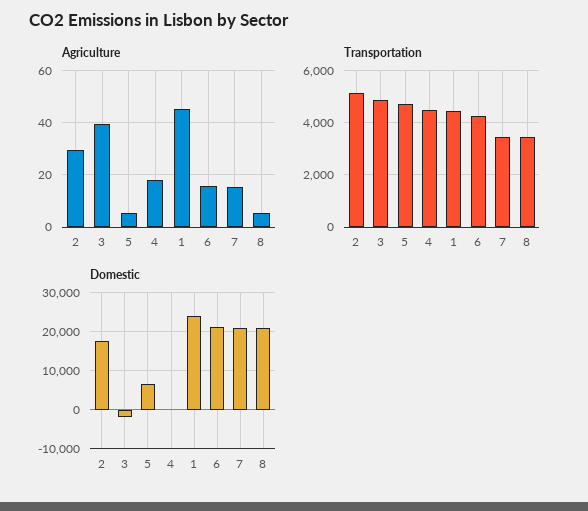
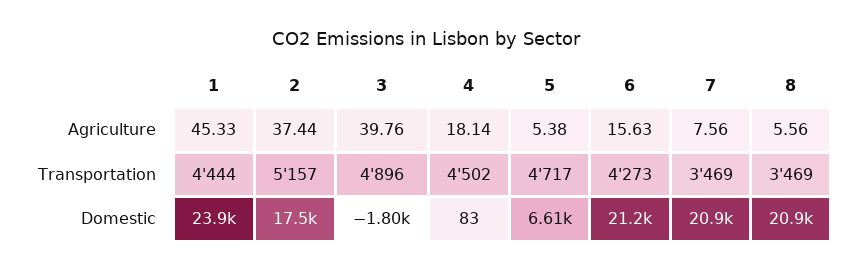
Agriculture, 2: 30 -> 37.44
Agriculture, 7: 15 -> 7.56

